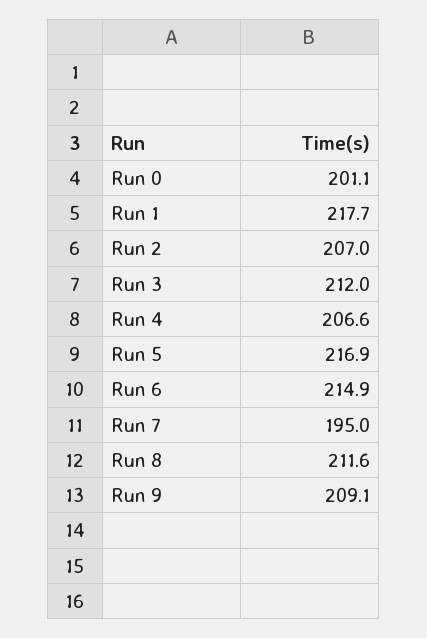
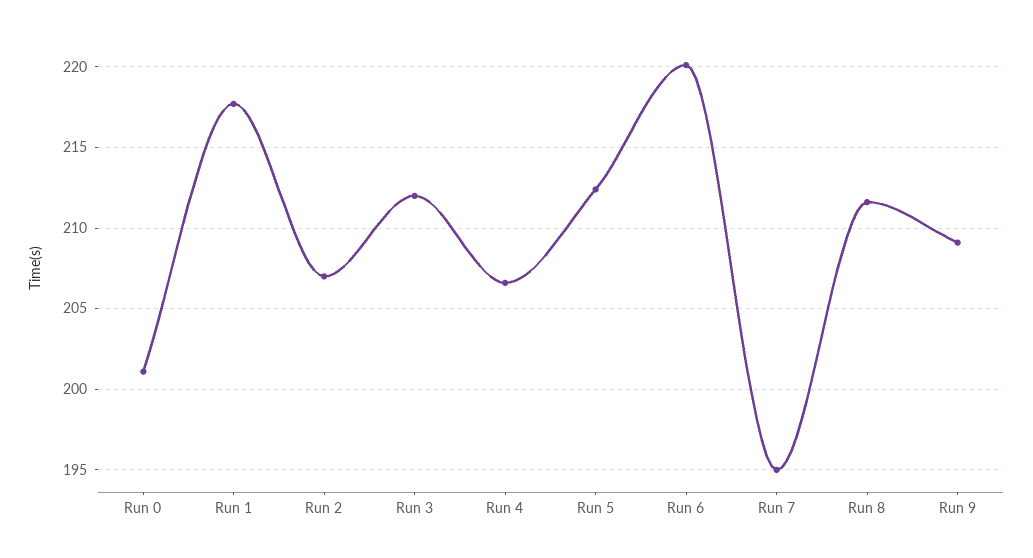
Run 5: 216.9 -> 212.5
Run 6: 214.9 -> 220

